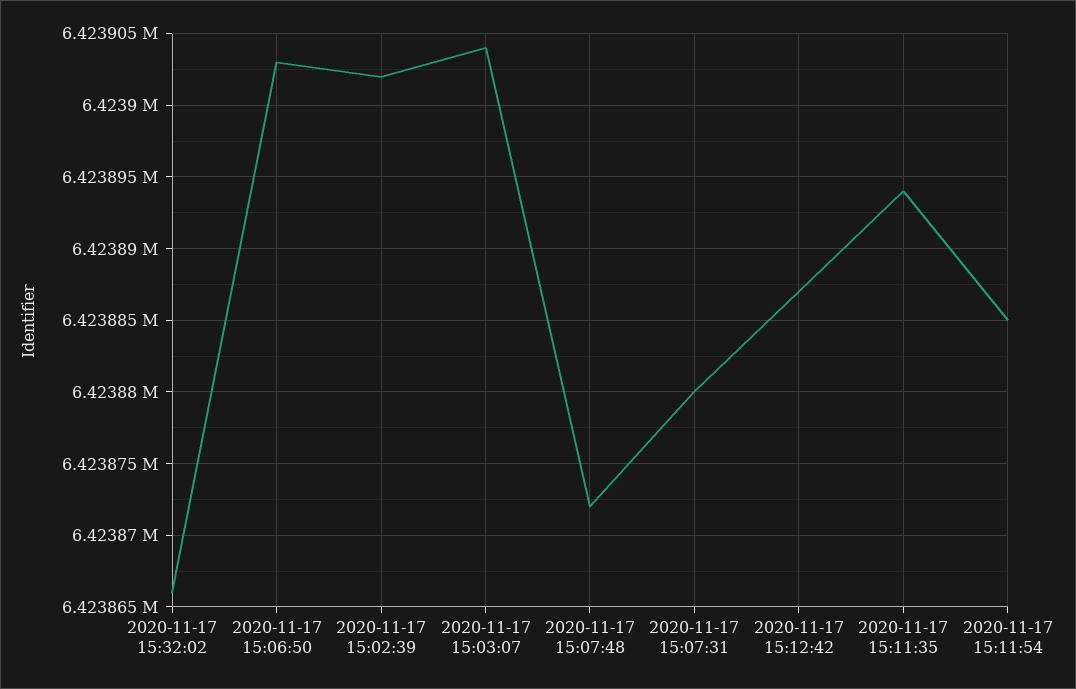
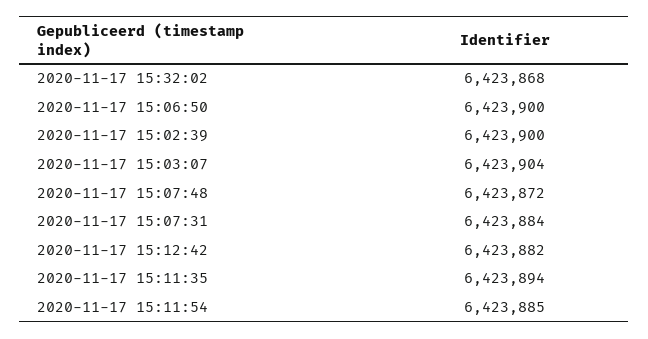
2020-11-17 15:32:02: 6423866 -> 6423868
2020-11-17 15:06:50: 6423903 -> 6423900
2020-11-17 15:02:39: 6423902 -> 6423900
2020-11-17 15:07:31: 6423880 -> 6423884
2020-11-17 15:12:42: 6423887 -> 6423882

